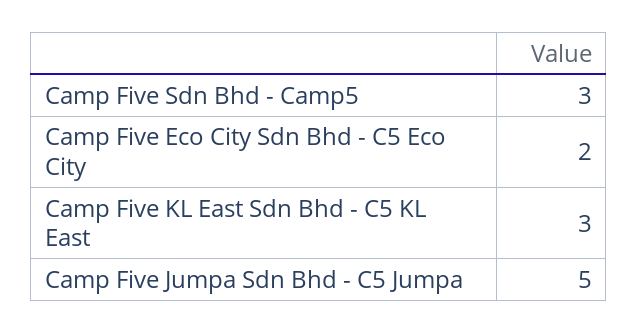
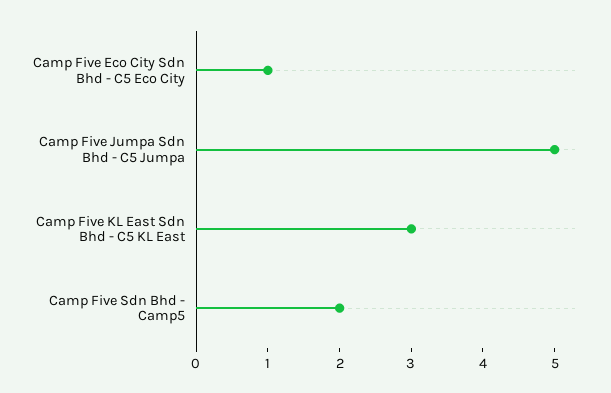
Camp Five Sdn Bhd - Camp5: 3 -> 2
Camp Five Eco City Sdn Bhd - C5 Eco City: 2 -> 1

